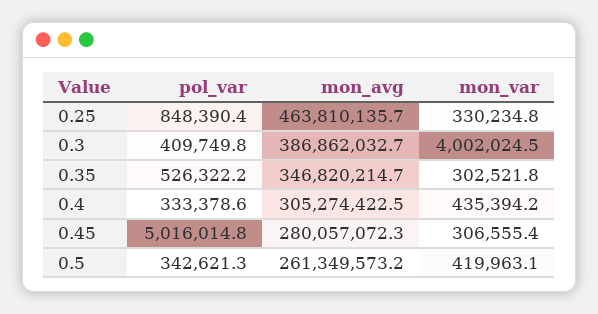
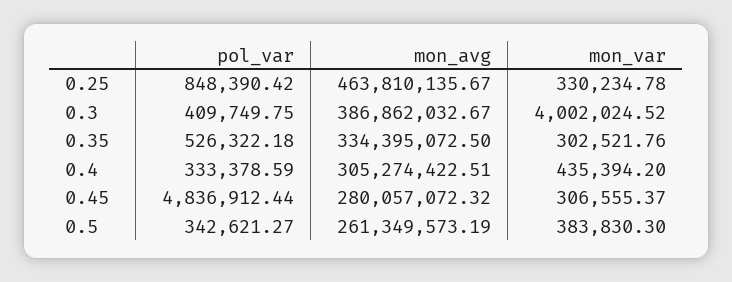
mon_avg, 0.35: 346820214.7 -> 334395072.5
pol_var, 0.45: 5016014.8 -> 4836912.44
mon_var, 0.5: 419963.1 -> 383830.3

